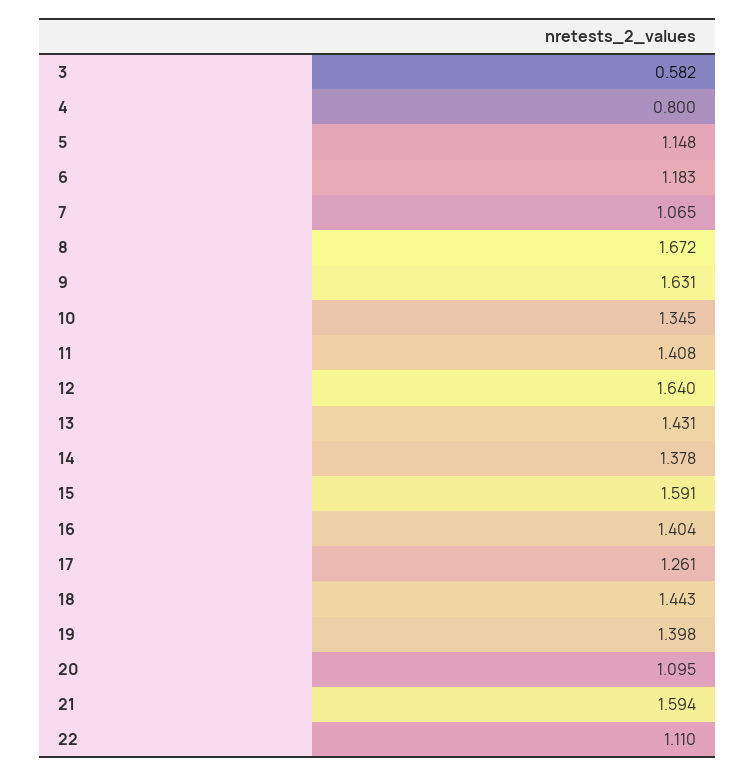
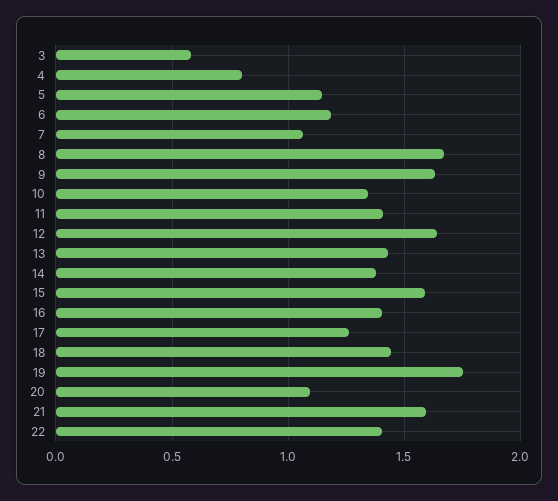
19: 1.398 -> 1.75
22: 1.11 -> 1.4

